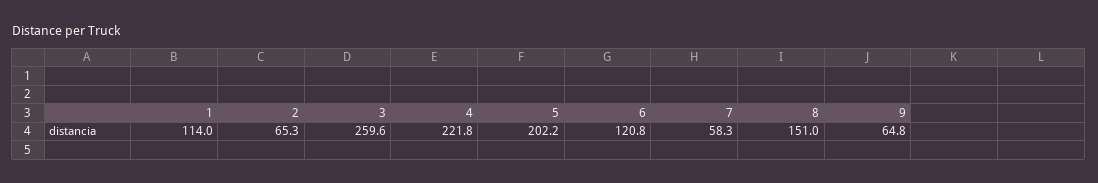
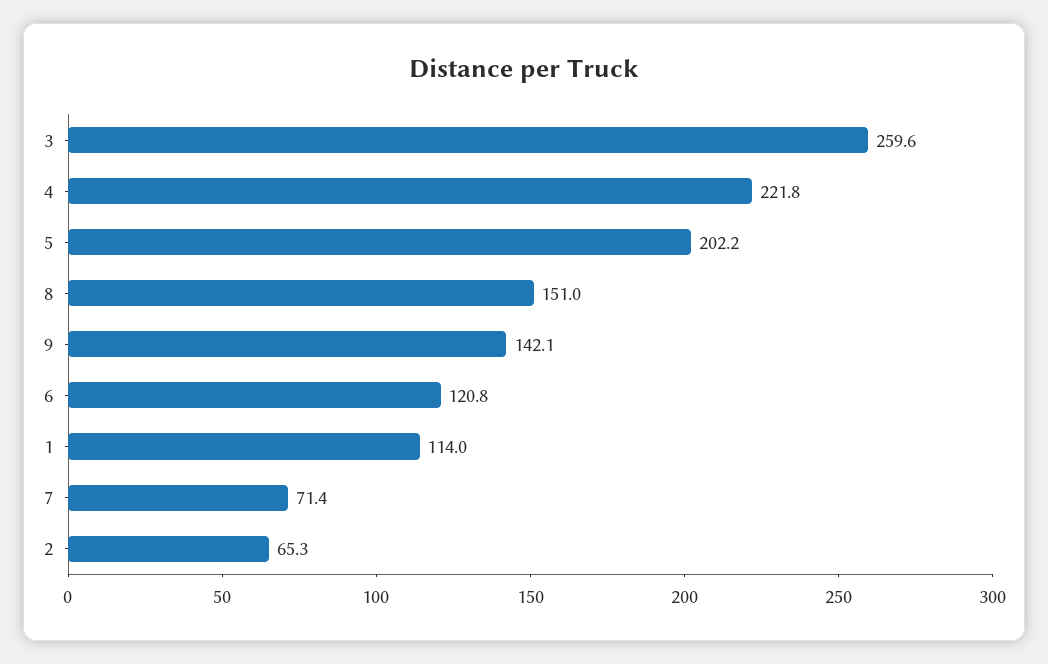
7: 58.3 -> 71.4
9: 64.8 -> 142.1

